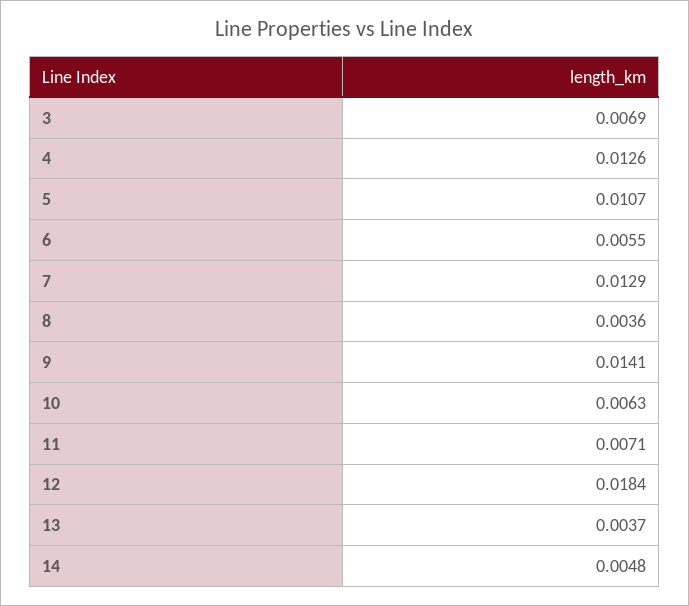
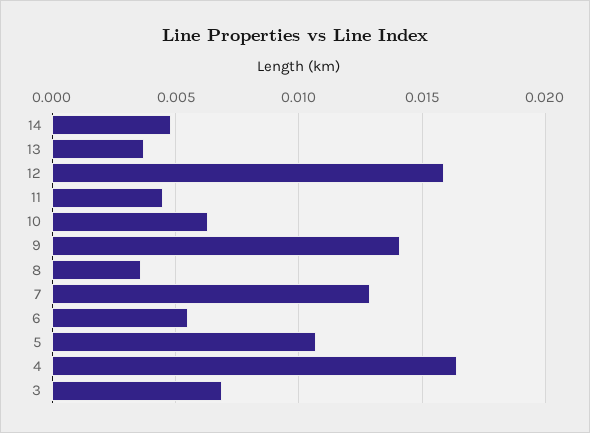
4: 0.0126 -> 0.0165
11: 0.0071 -> 0.0045
12: 0.0184 -> 0.016

